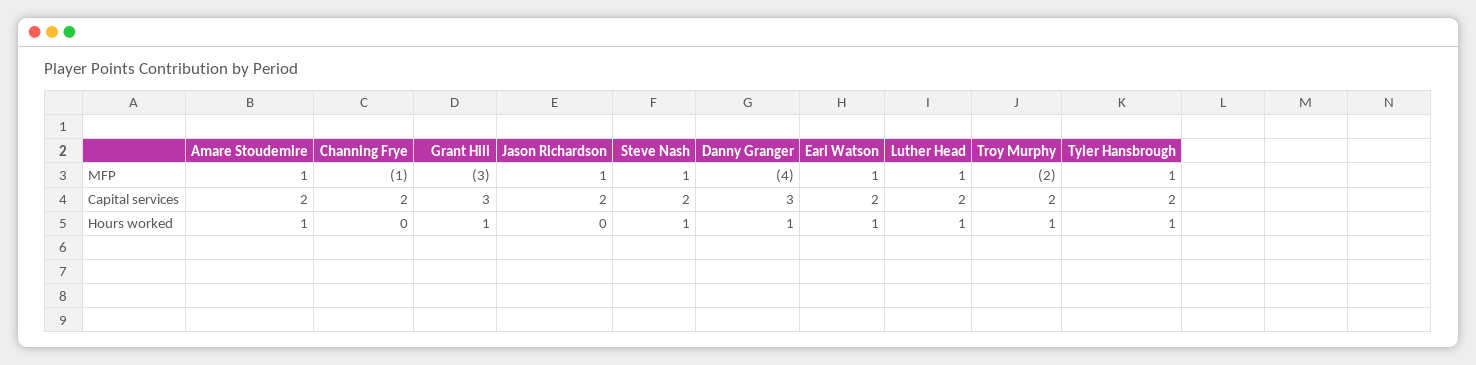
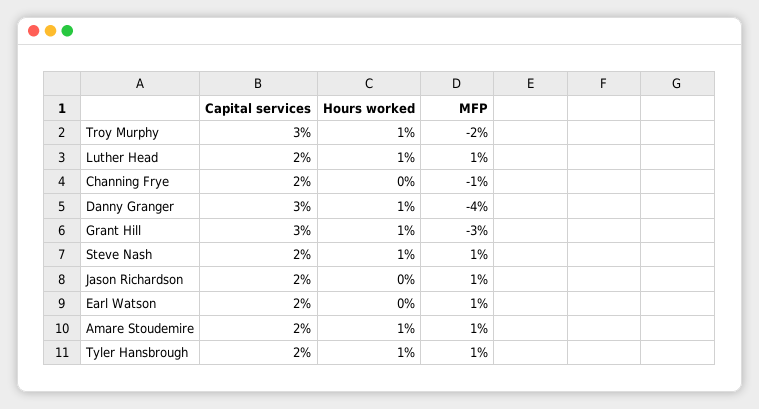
Troy Murphy, Capital services: 2 -> 3
Earl Watson, Hours worked: 1 -> 0

